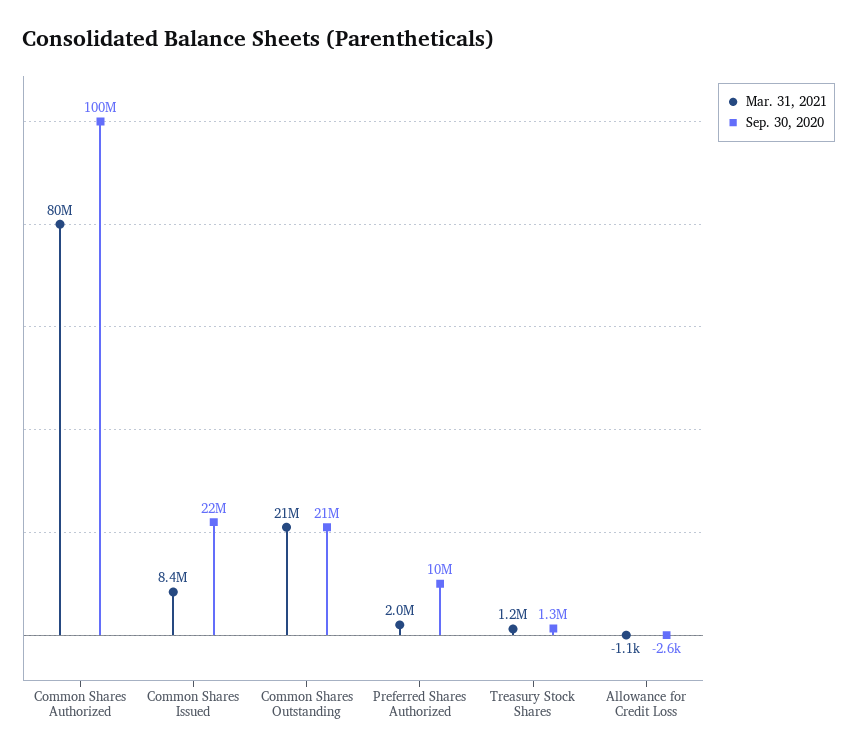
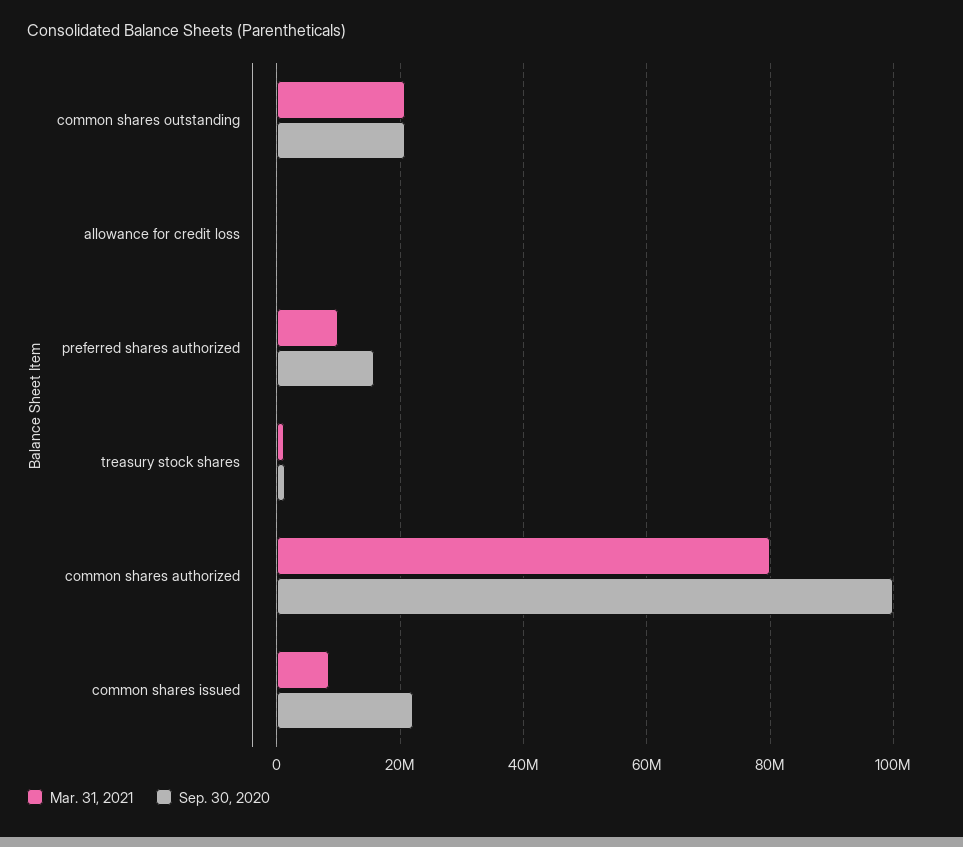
Mar. 31, 2021, Preferred Shares Authorized: 2000000 -> 10000000
Sep. 30, 2020, Preferred Shares Authorized: 10000000 -> 16000000

